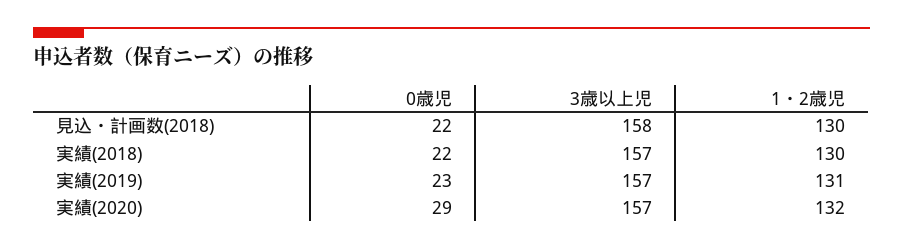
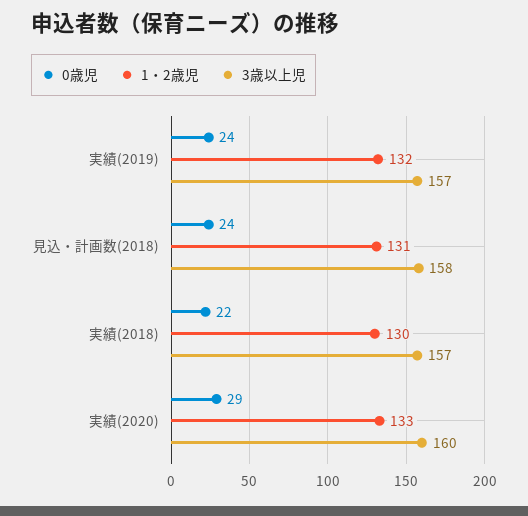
0歳児, 見込・計画数(2018): 22 -> 24
1・2歳児, 見込・計画数(2018): 130 -> 131
0歳児, 実績(2019): 23 -> 24
1・2歳児, 実績(2019): 131 -> 132
3歳以上児, 実績(2020): 157 -> 160
1・2歳児, 実績(2020): 132 -> 133

